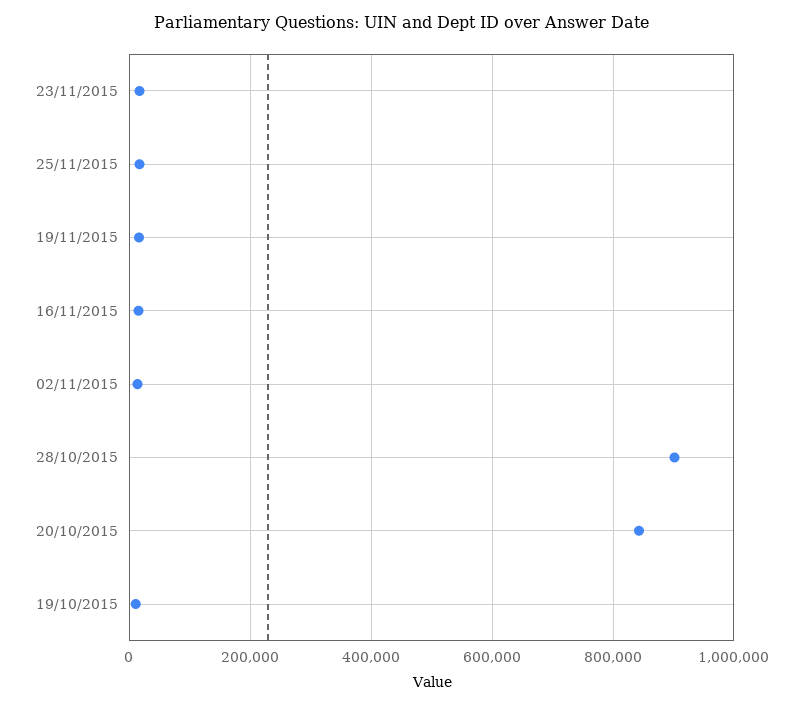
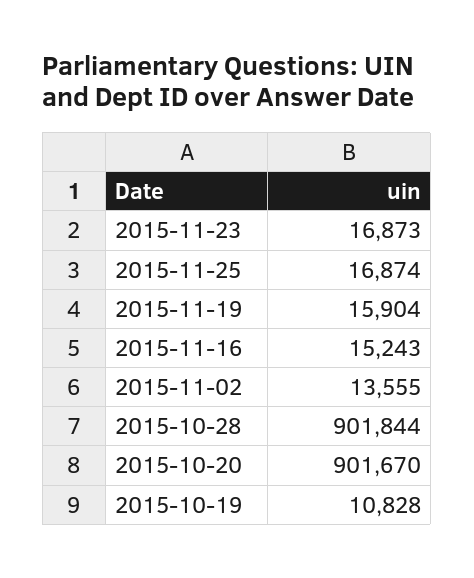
20/10/2015: 840000 -> 901670

